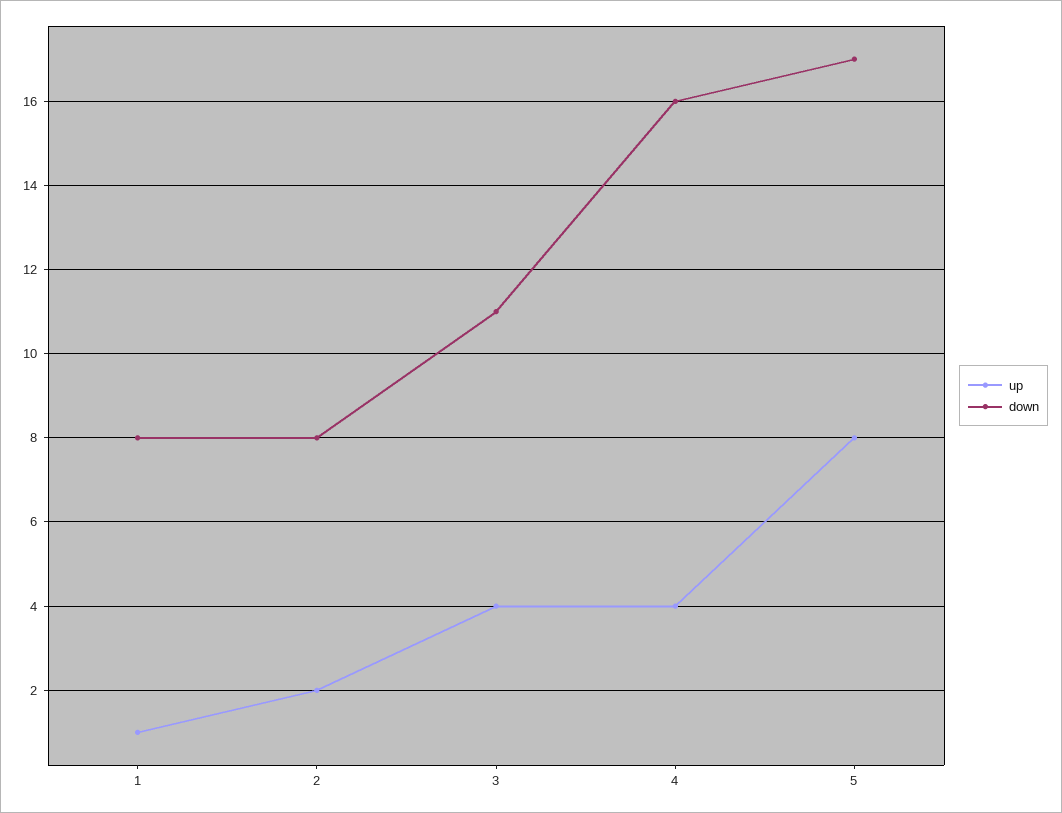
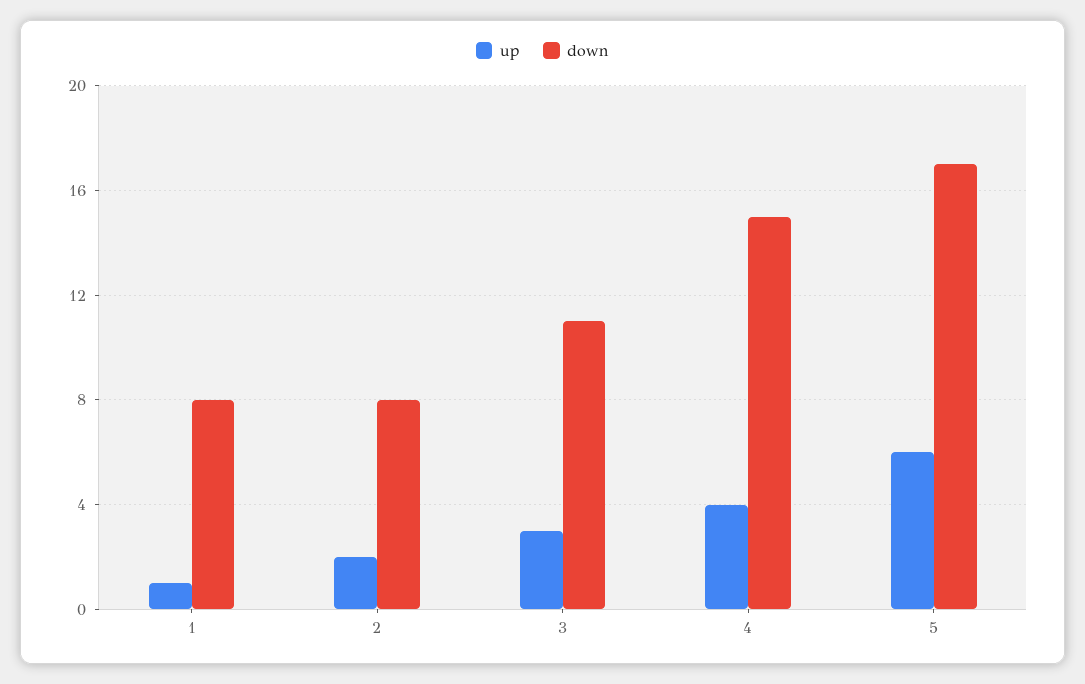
up, 3: 4 -> 3
down, 4: 16 -> 15
up, 5: 8 -> 6

